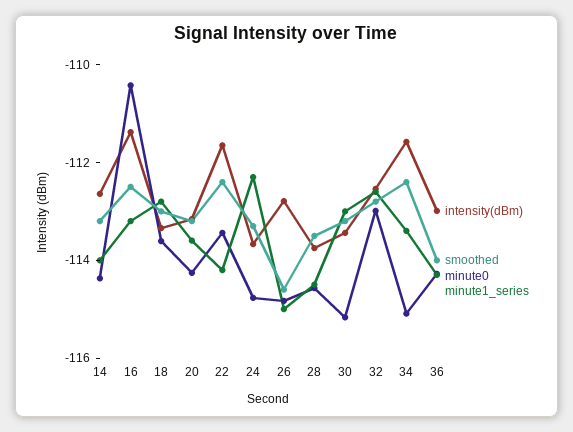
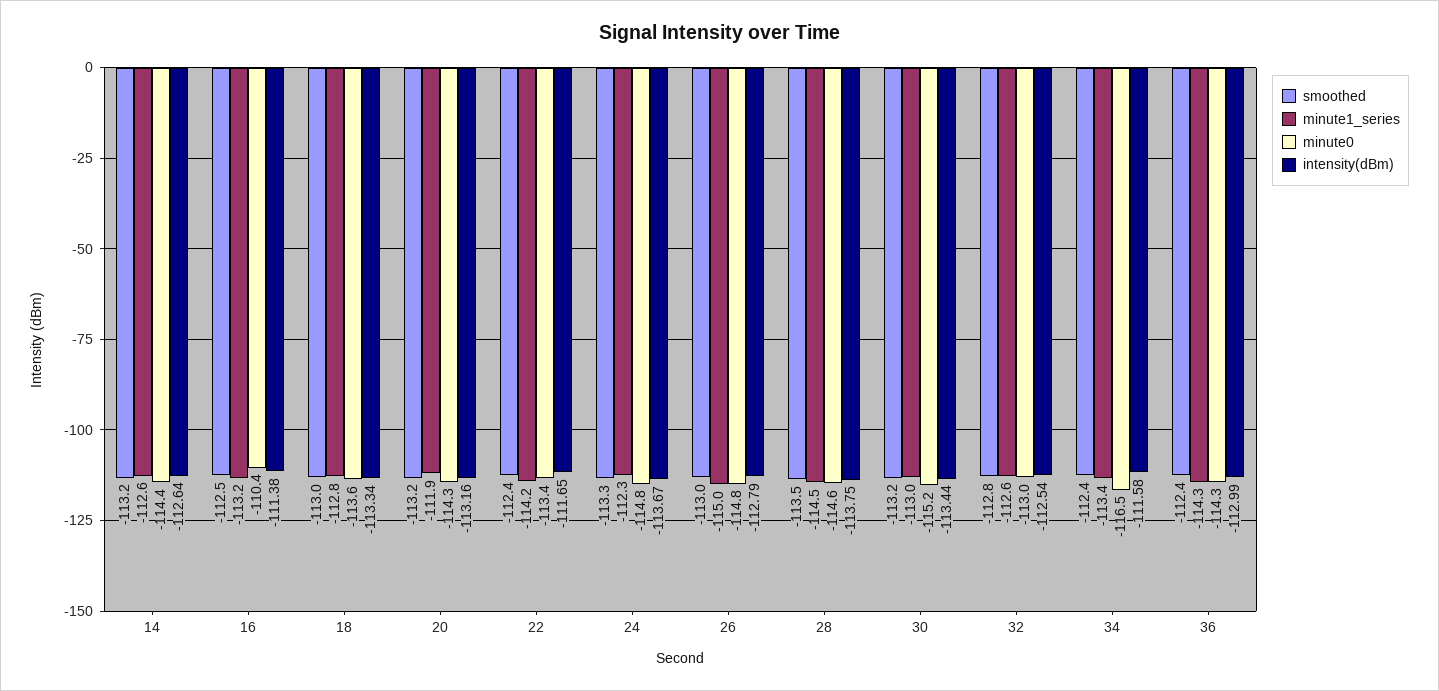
minute1_series, 14: -114 -> -112.6
minute1_series, 20: -113.5 -> -111.9
smoothed, 26: -114.5 -> -113
minute0, 34: -115 -> -116.5
smoothed, 36: -114 -> -112.4

